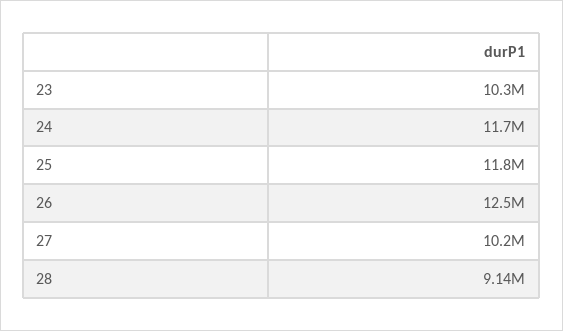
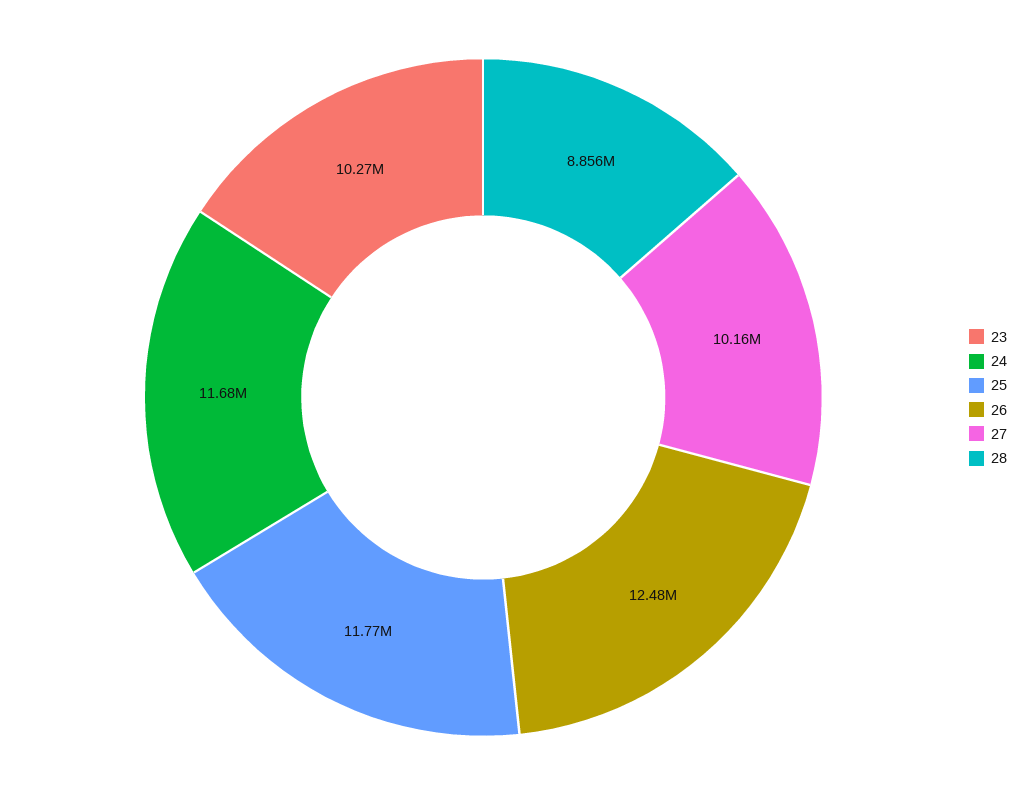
28: 9140000 -> 8856000

